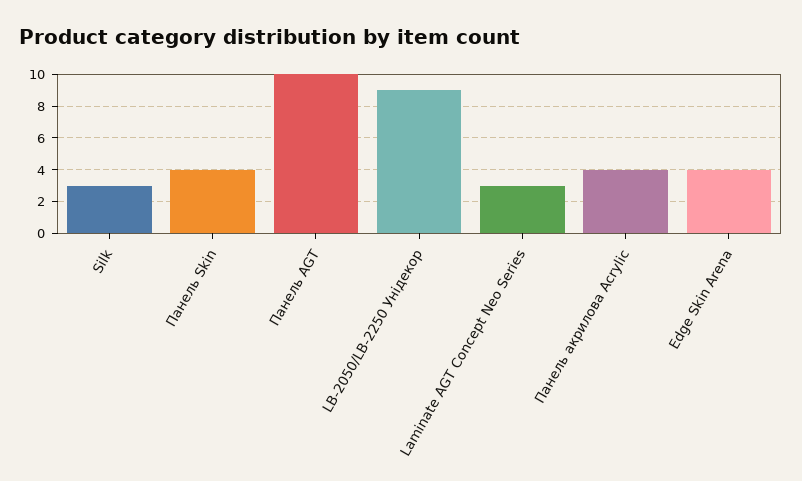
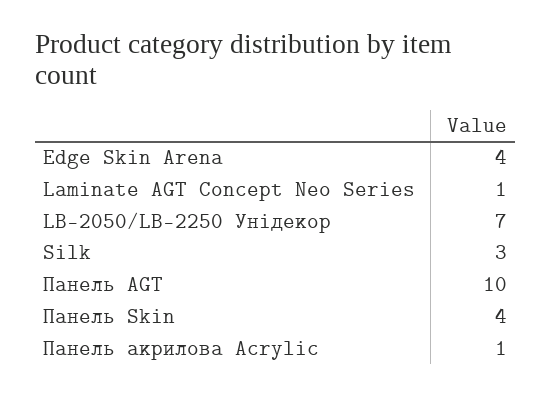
LB-2050/LB-2250 Унідекор: 9 -> 7
Laminate AGT Concept Neo Series: 3 -> 1
Панель акрилова Acrylic: 4 -> 1

